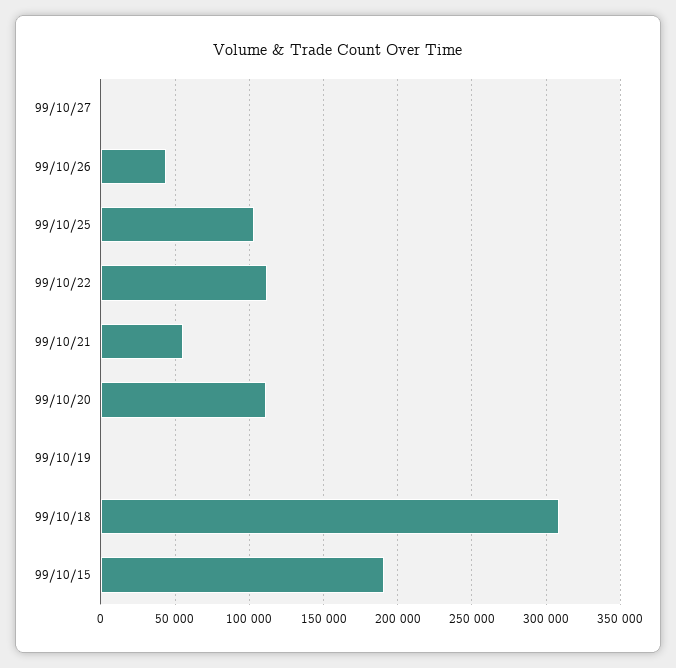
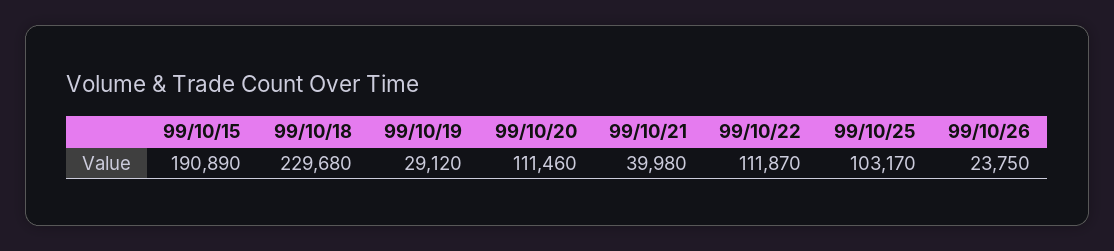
99/10/27: 0 -> none
99/10/26: 45000 -> 23750
99/10/21: 55000 -> 39980
99/10/19: 0 -> 29120
99/10/18: 310000 -> 229680

